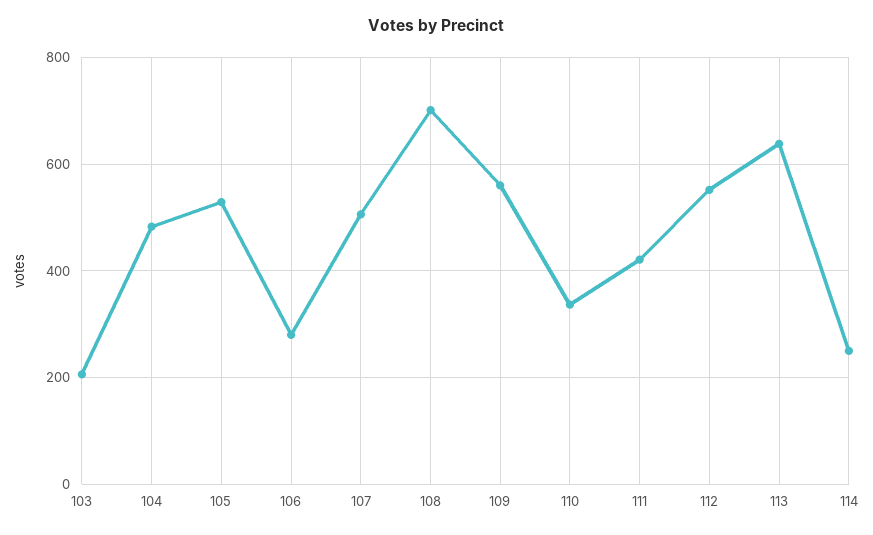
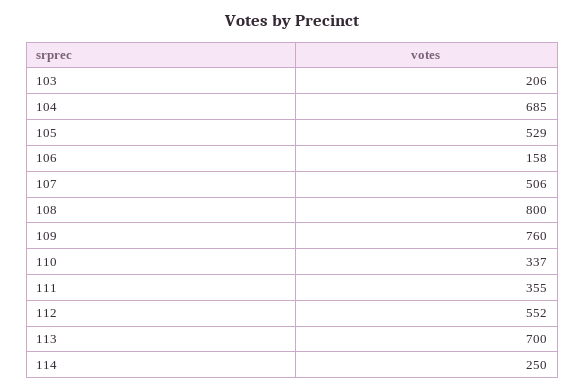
104: 480 -> 685
106: 280 -> 158
108: 700 -> 800
109: 560 -> 760
111: 420 -> 355
113: 640 -> 700

